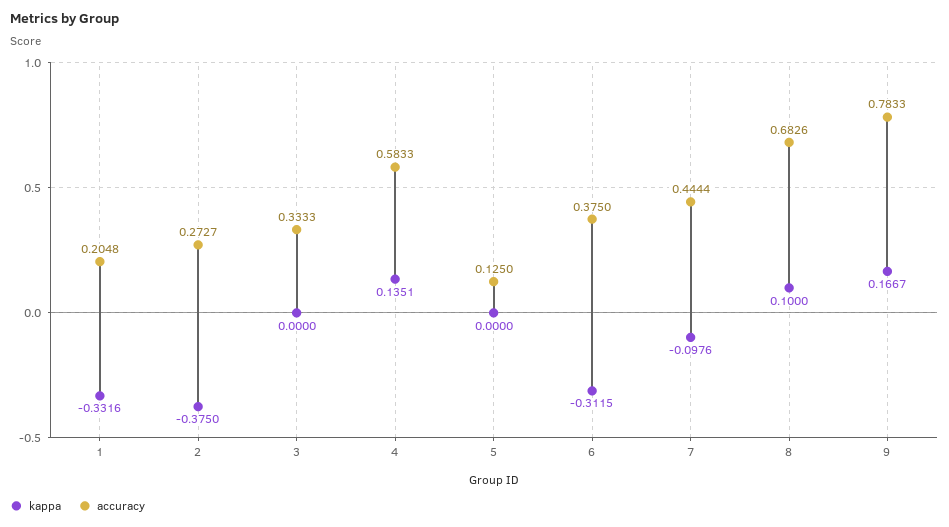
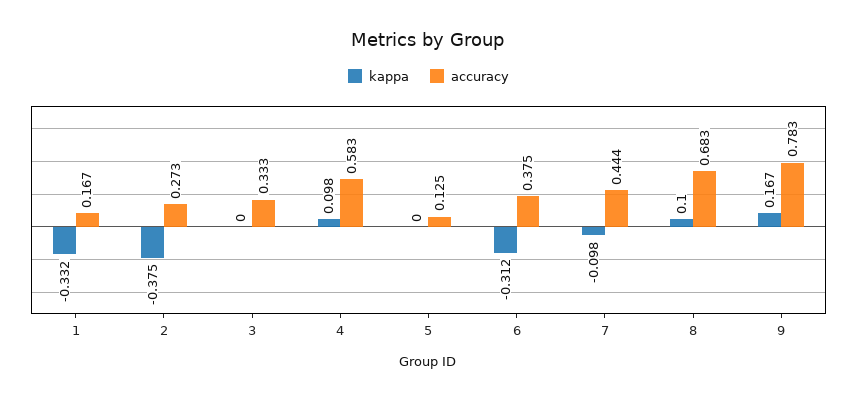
accuracy, 1: 0.2048 -> 0.167
kappa, 4: 0.1351 -> 0.098

